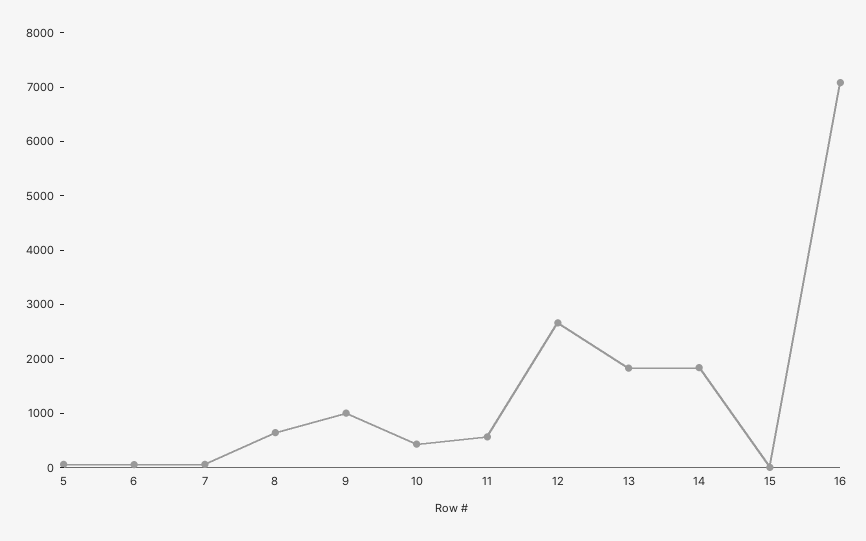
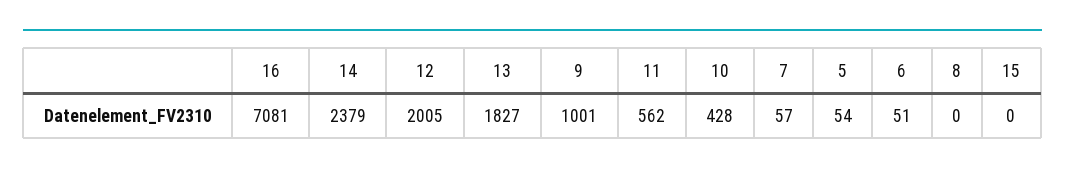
8: 600 -> 0
12: 2600 -> 2005
14: 1800 -> 2379

